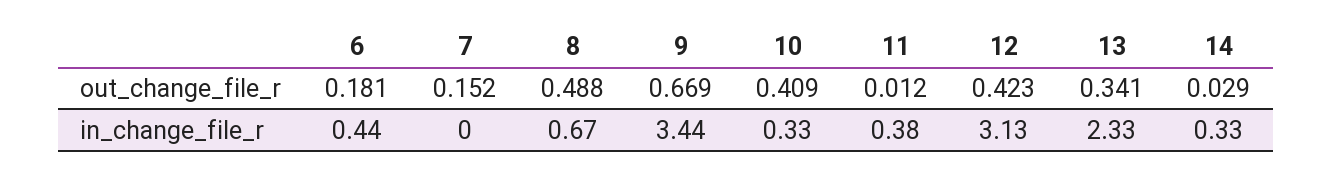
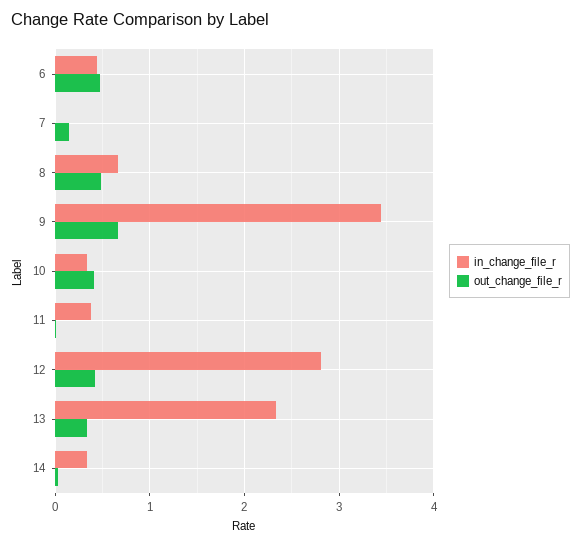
out_change_file_r, 6: 0.181 -> 0.5
in_change_file_r, 12: 3.13 -> 2.8

